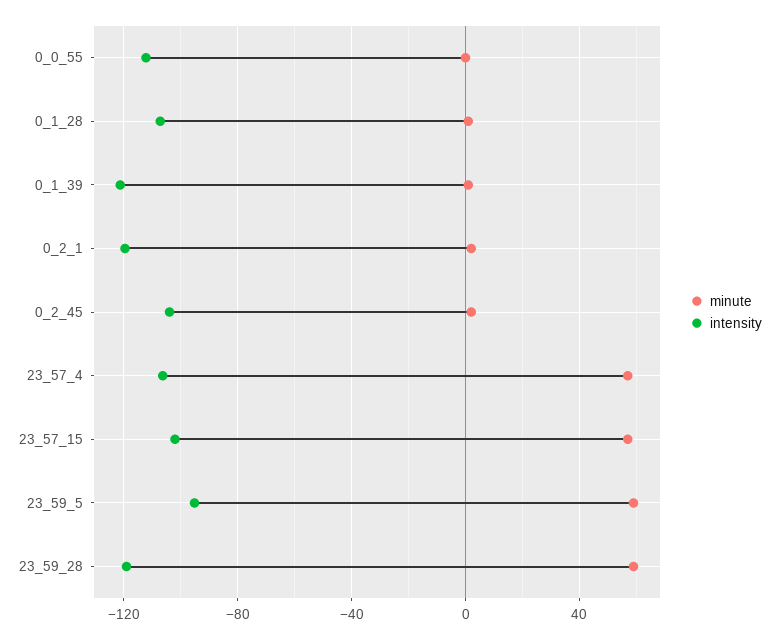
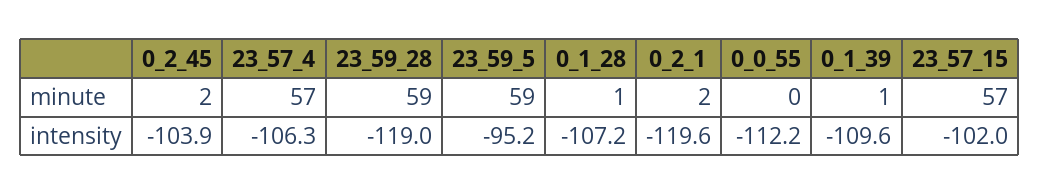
intensity, 0_1_39: -120 -> -109.6

